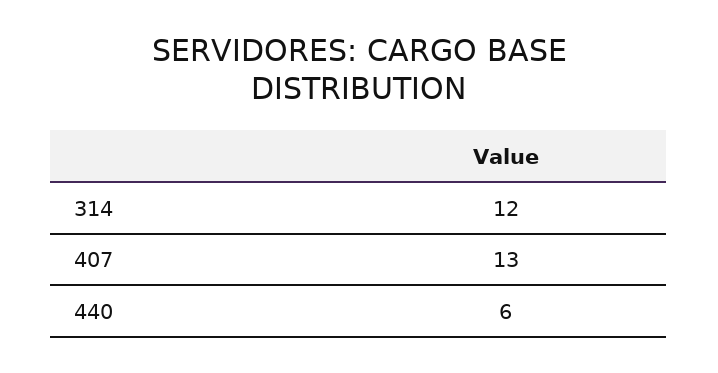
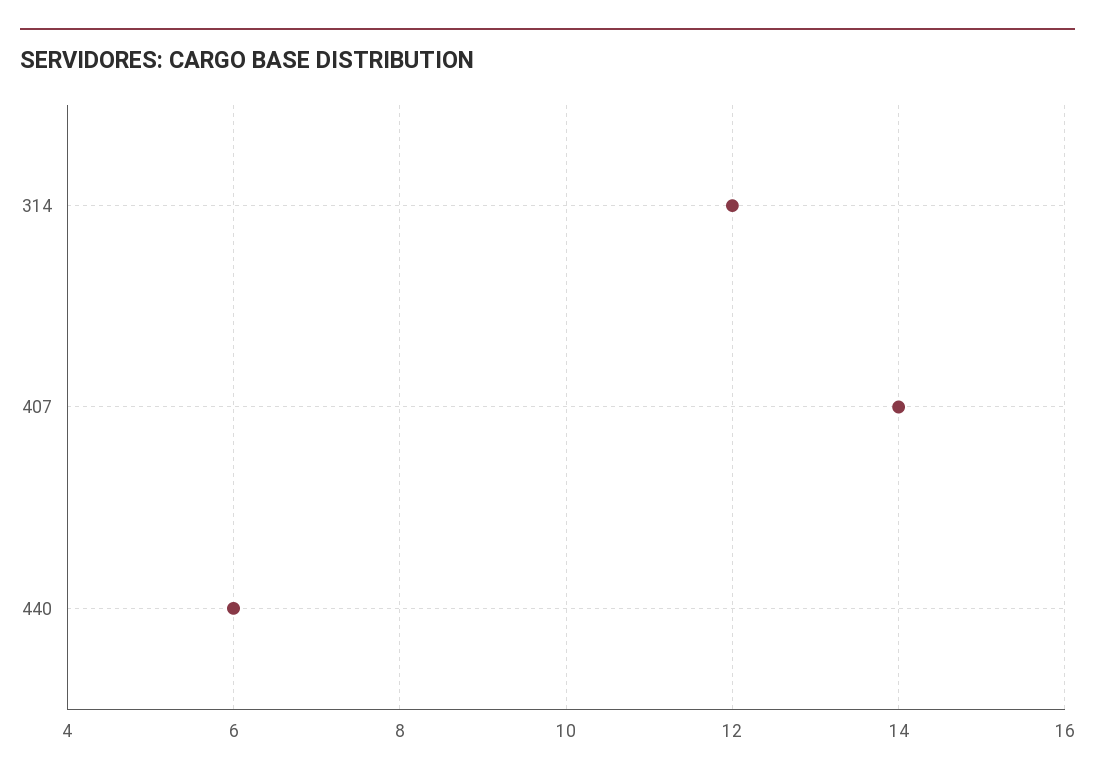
407: 13 -> 14

